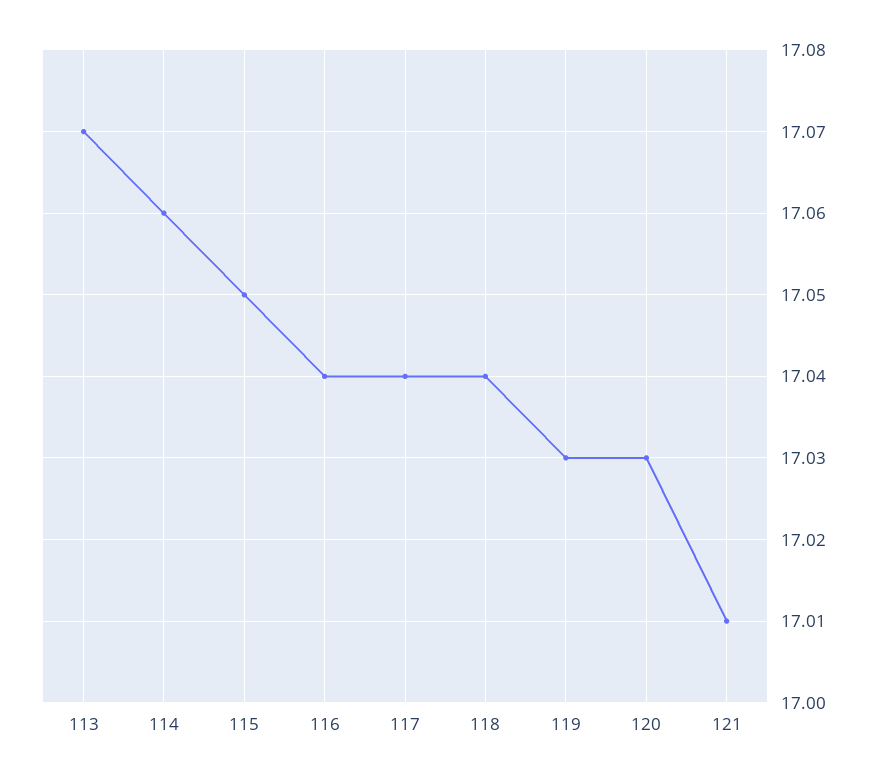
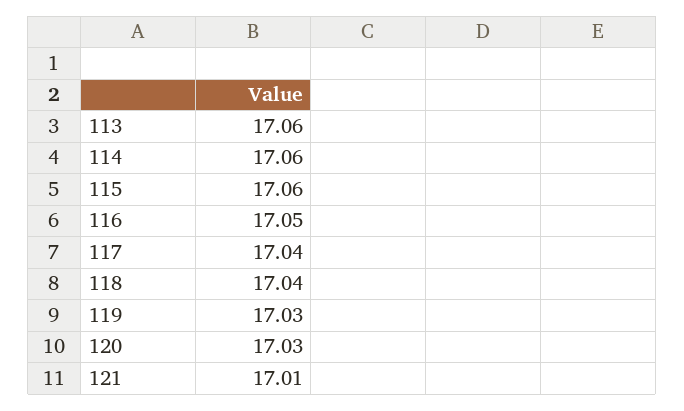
113: 17.07 -> 17.06
115: 17.05 -> 17.06
116: 17.04 -> 17.05

